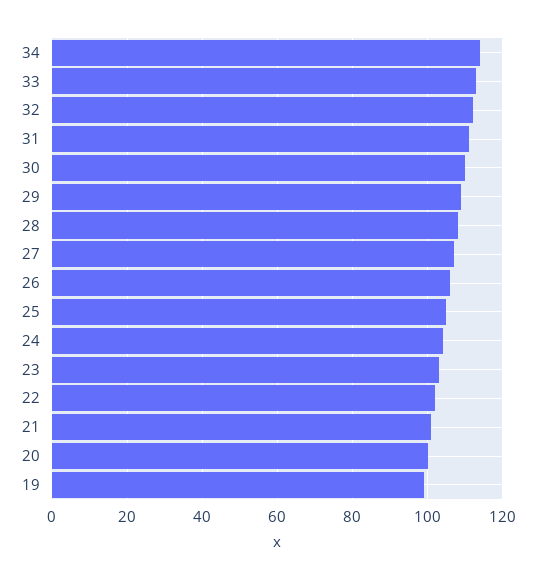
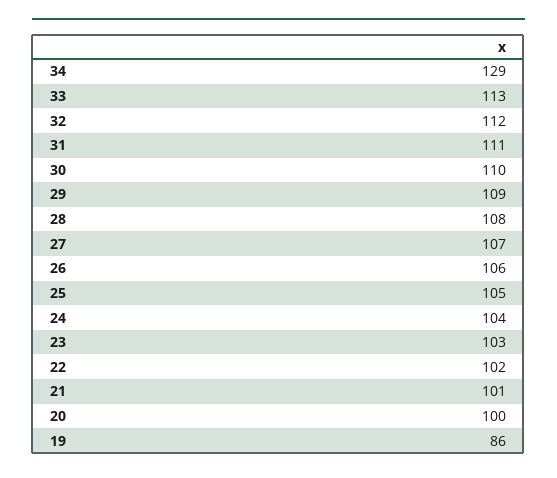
34: 115 -> 129
19: 100 -> 86

